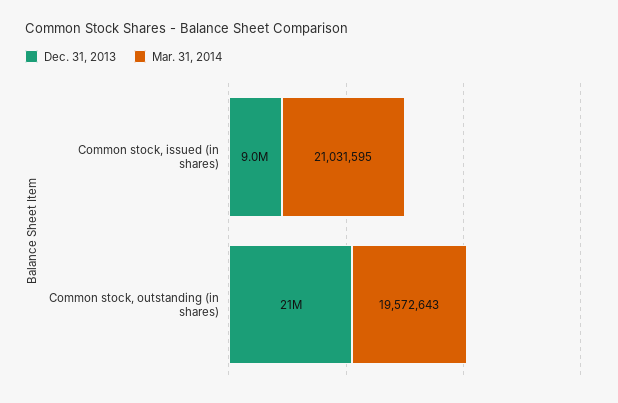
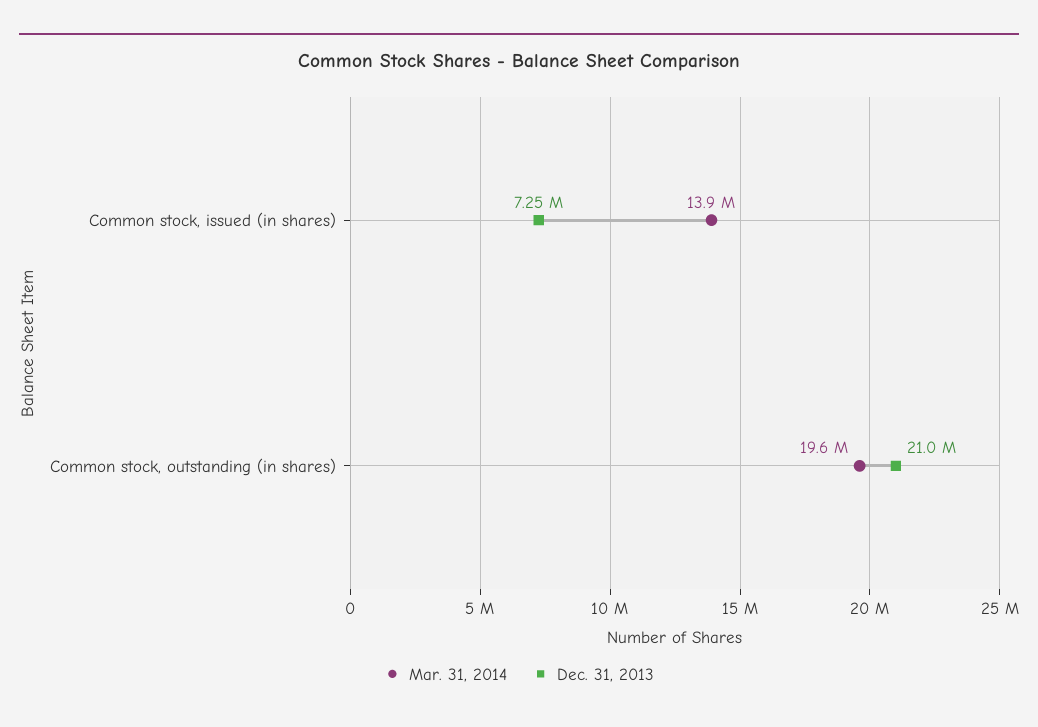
Dec. 31, 2013, Common stock, issued (in shares): 9000000 -> 7250000
Mar. 31, 2014, Common stock, issued (in shares): 21031595 -> 13900000

